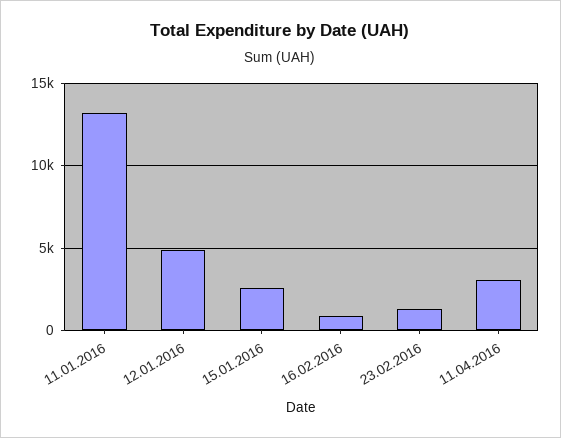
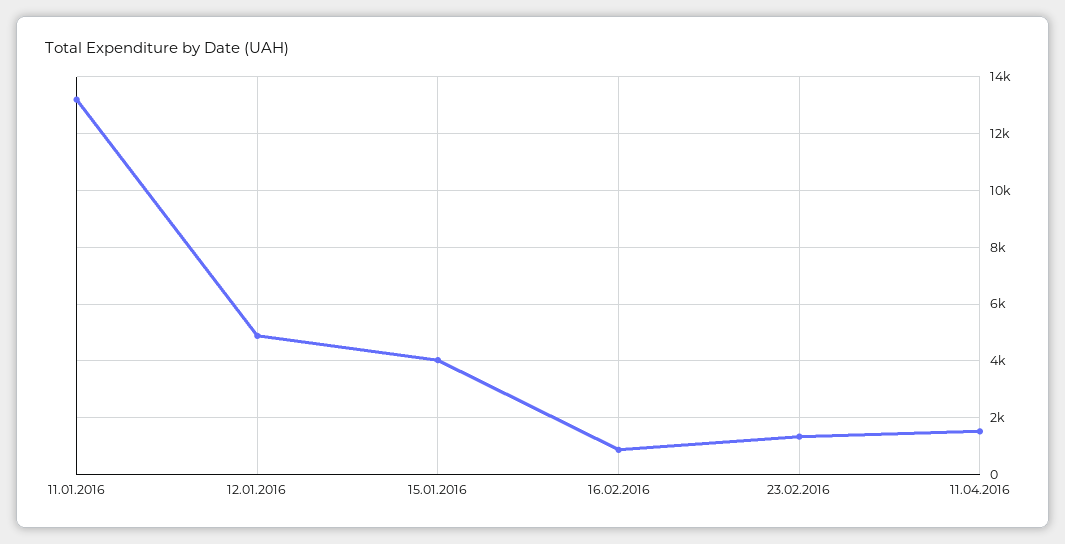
15.01.2016: 2500 -> 4000
11.04.2016: 3000 -> 1500

